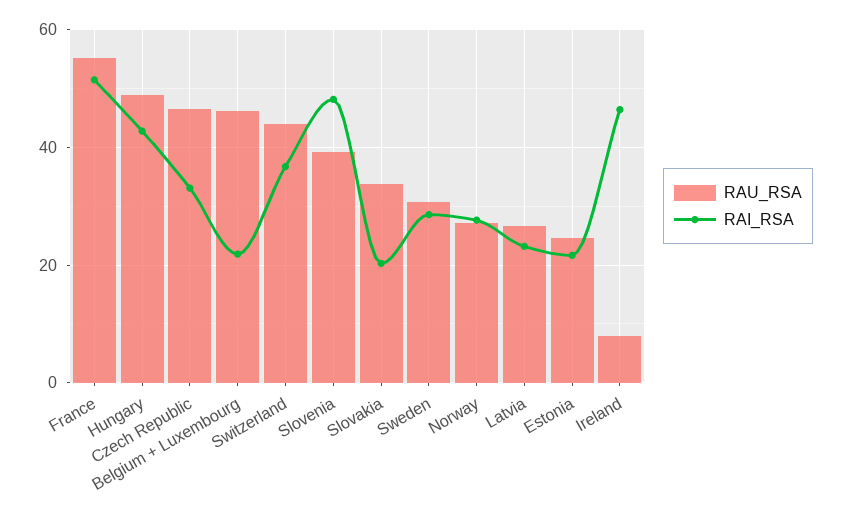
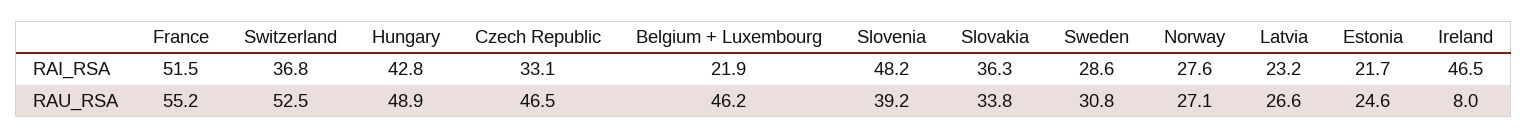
RAU_RSA, Switzerland: 44 -> 52.5
RAI_RSA, Slovakia: 20 -> 36.3

